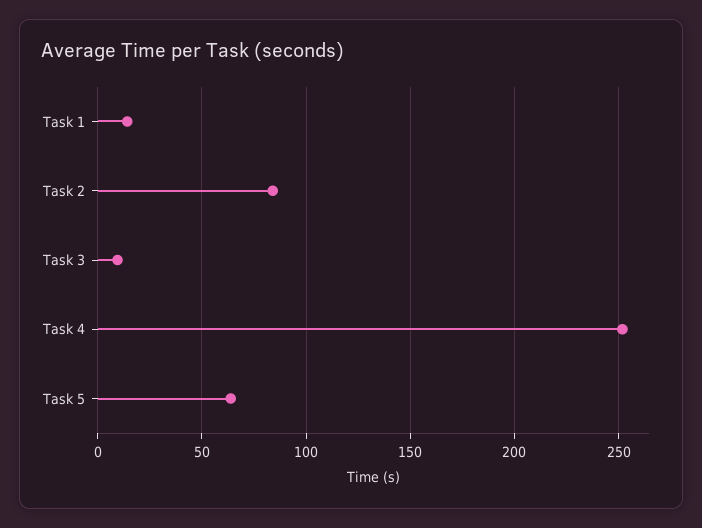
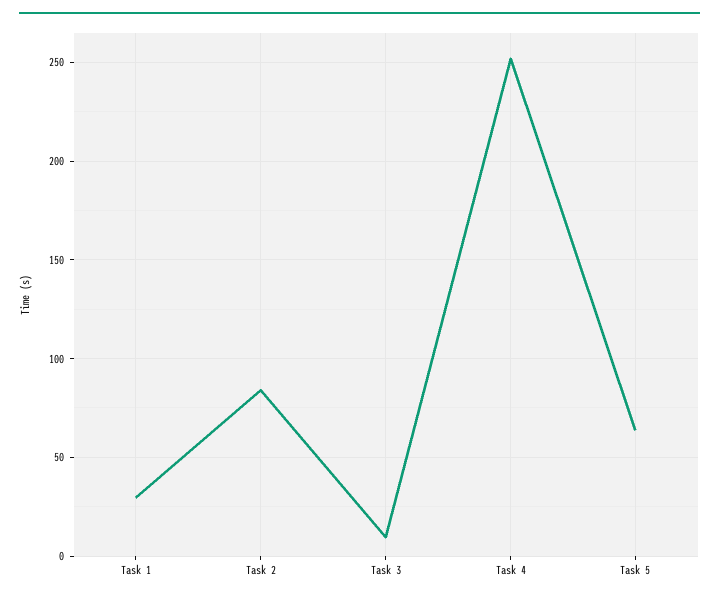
Task 1: 15 -> 30

